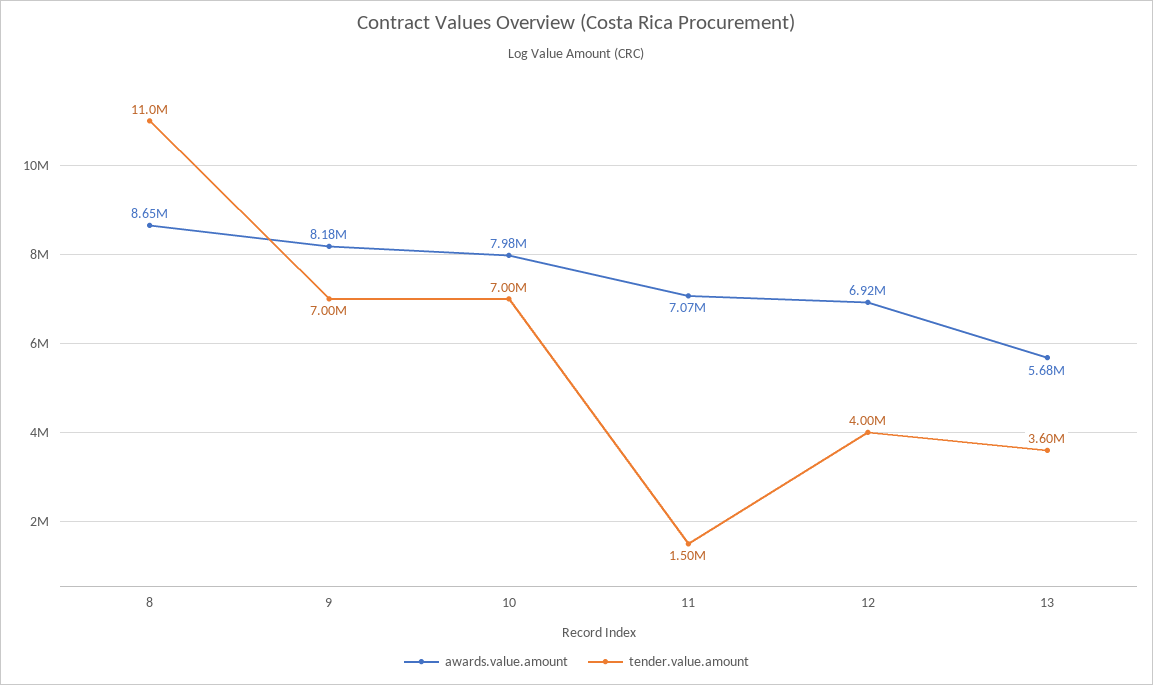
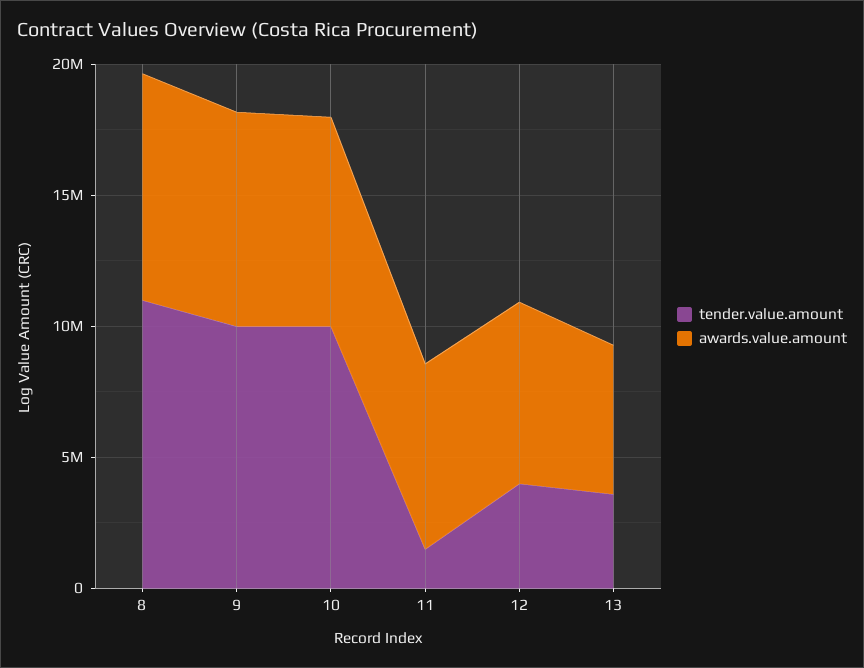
tender.value.amount, 9: 7000000 -> 10000000
tender.value.amount, 10: 7000000 -> 10000000

